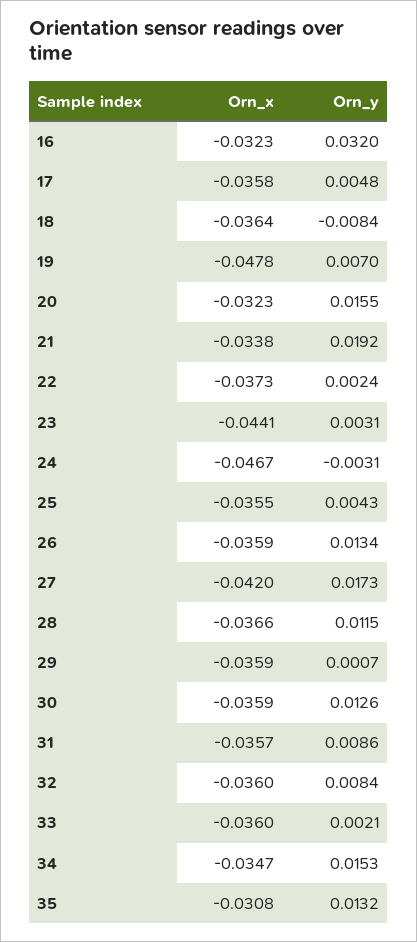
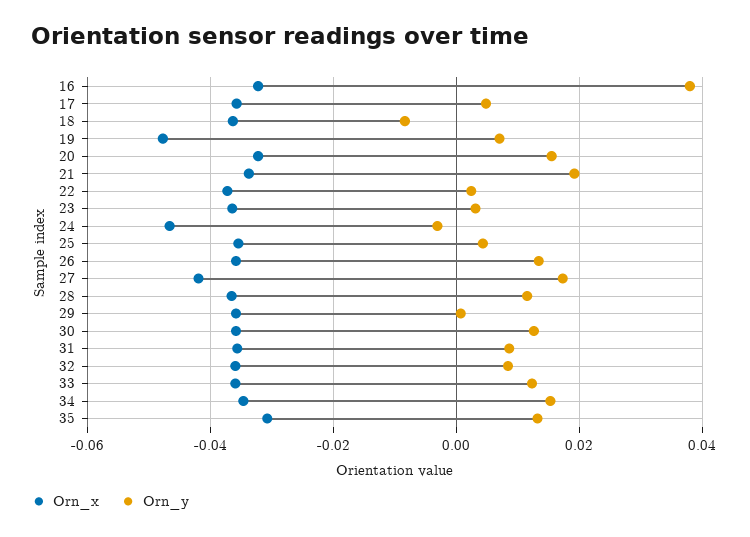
Orn_y, 16: 0.032 -> 0.038
Orn_x, 23: -0.0441 -> -0.036
Orn_y, 33: 0.0021 -> 0.012

